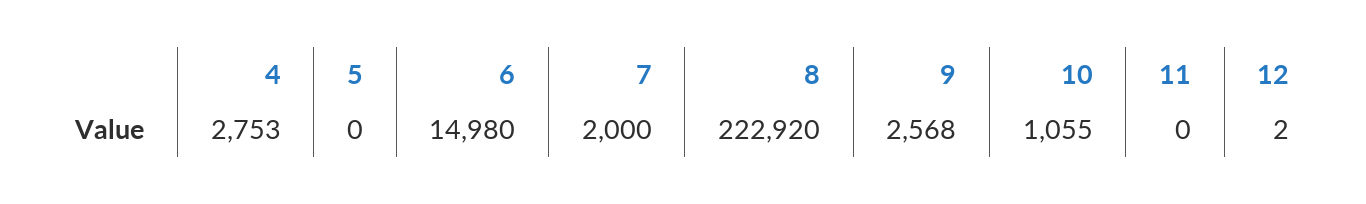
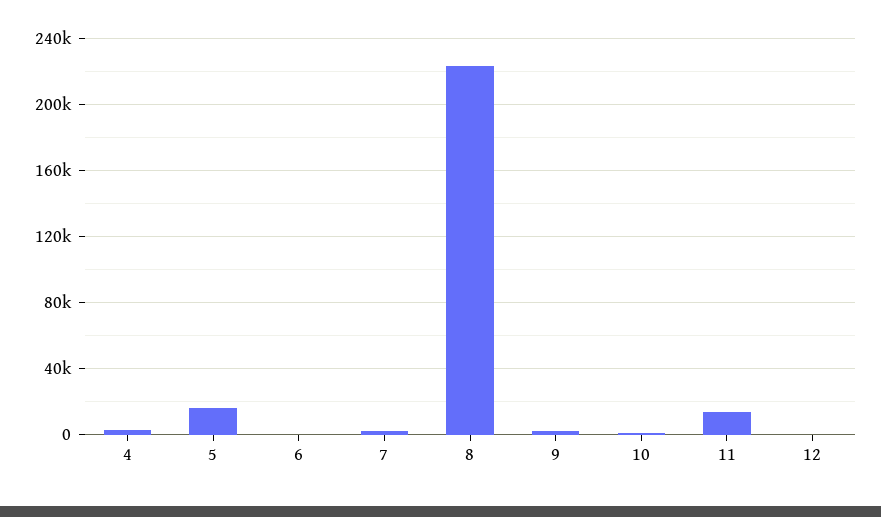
5: 0 -> 15000
6: 14980 -> 0
11: 0 -> 15000

